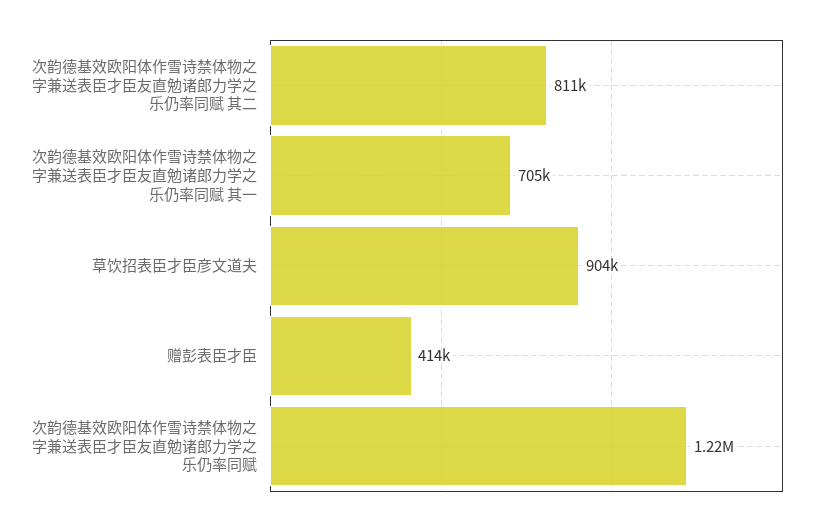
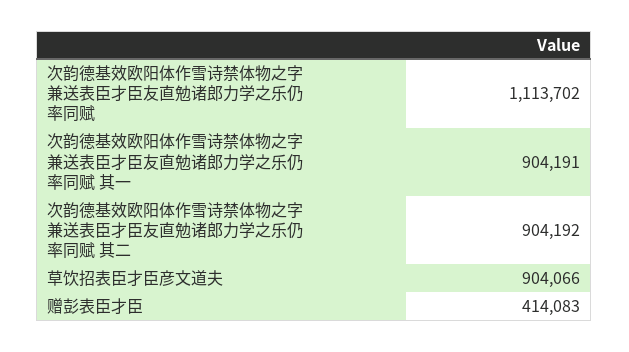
次韵德基效欧阳体作雪诗禁体物之字兼送表臣才臣友直勉诸郎力学之乐仍率同赋 其二: 811000 -> 904192
次韵德基效欧阳体作雪诗禁体物之字兼送表臣才臣友直勉诸郎力学之乐仍率同赋 其一: 705000 -> 904191
次韵德基效欧阳体作雪诗禁体物之字兼送表臣才臣友直勉诸郎力学之乐仍率同赋: 1220000 -> 1113702

